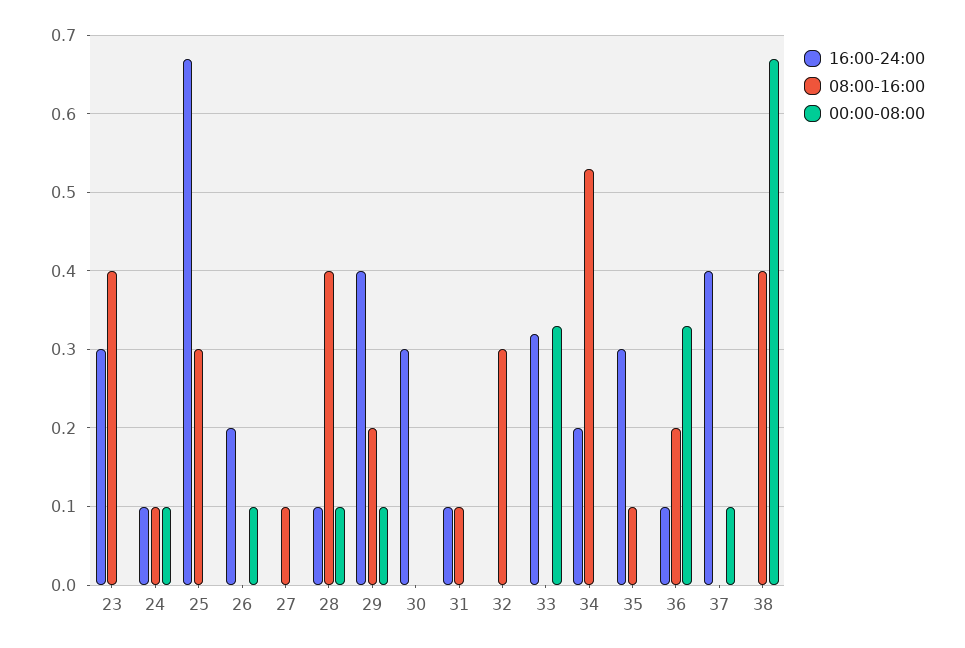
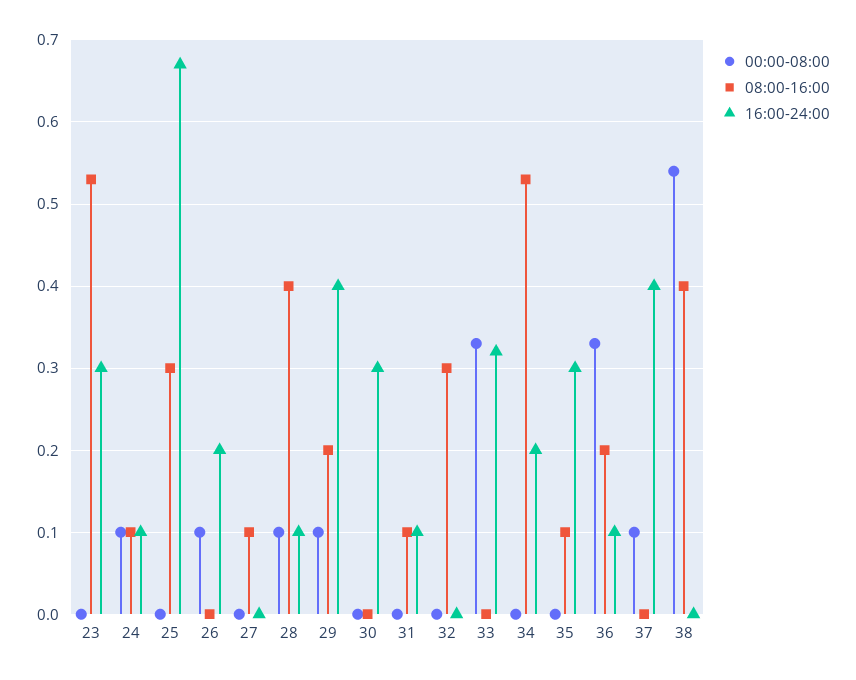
08:00-16:00, 23: 0.4 -> 0.53
00:00-08:00, 38: 0.67 -> 0.54

